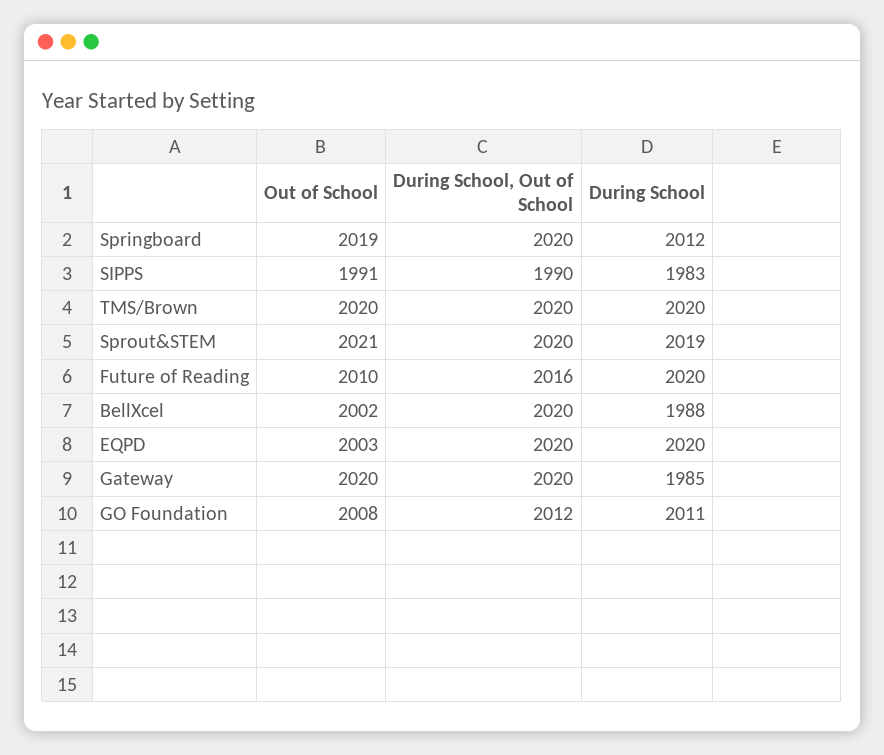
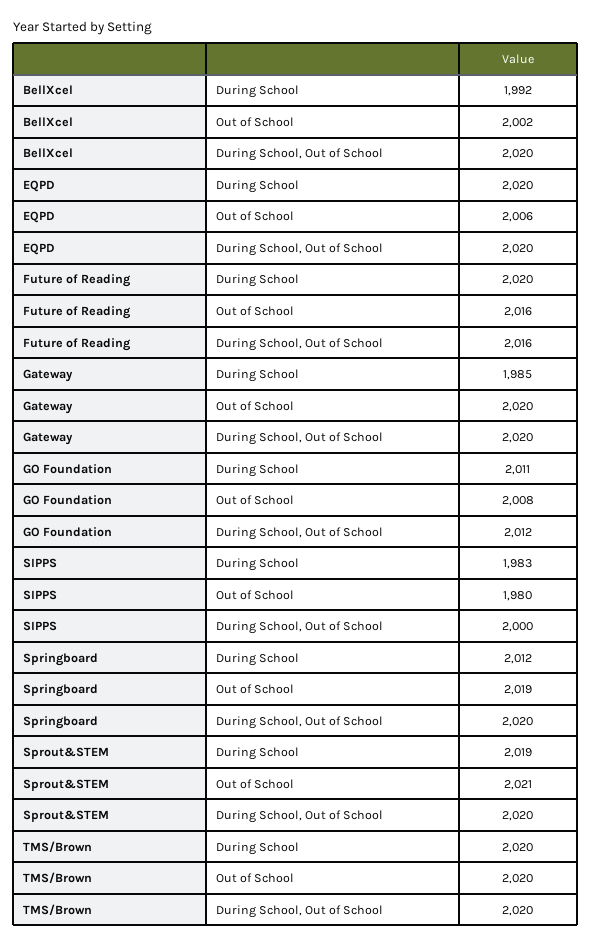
Out of School, SIPPS: 1991 -> 1980
During School, Out of School, SIPPS: 1990 -> 2000
Out of School, Future of Reading: 2010 -> 2016
During School, BellXcel: 1988 -> 1992
Out of School, EQPD: 2003 -> 2006

